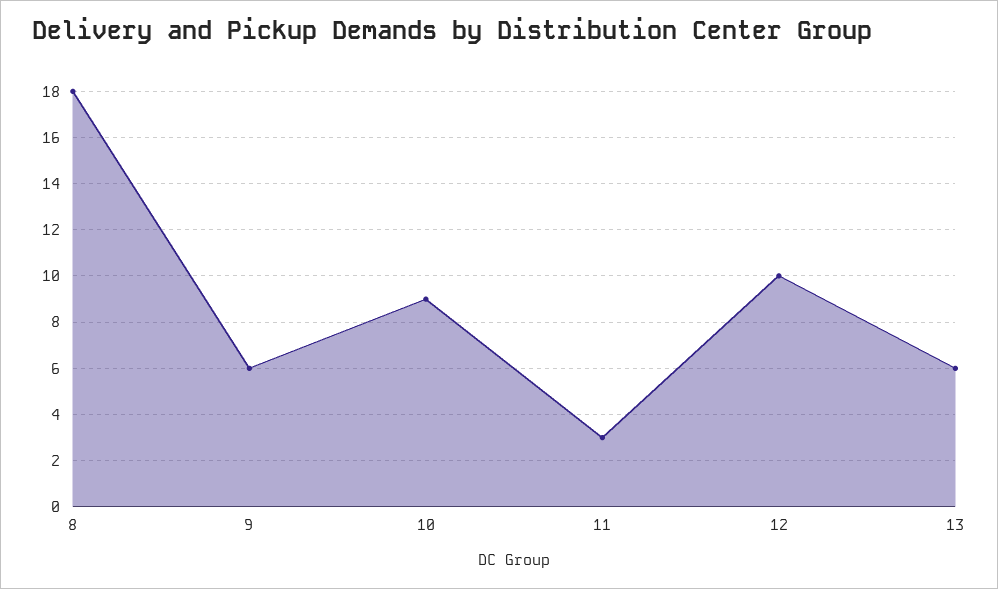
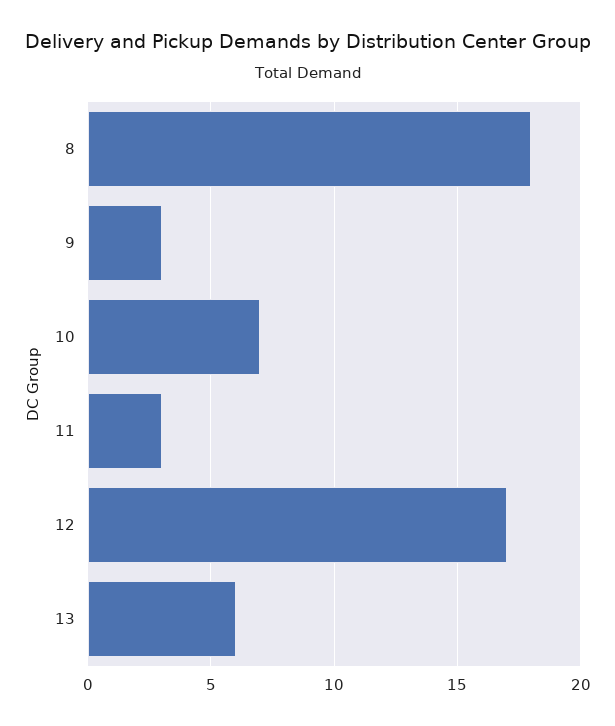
9: 6 -> 3
10: 9 -> 7
12: 10 -> 17

